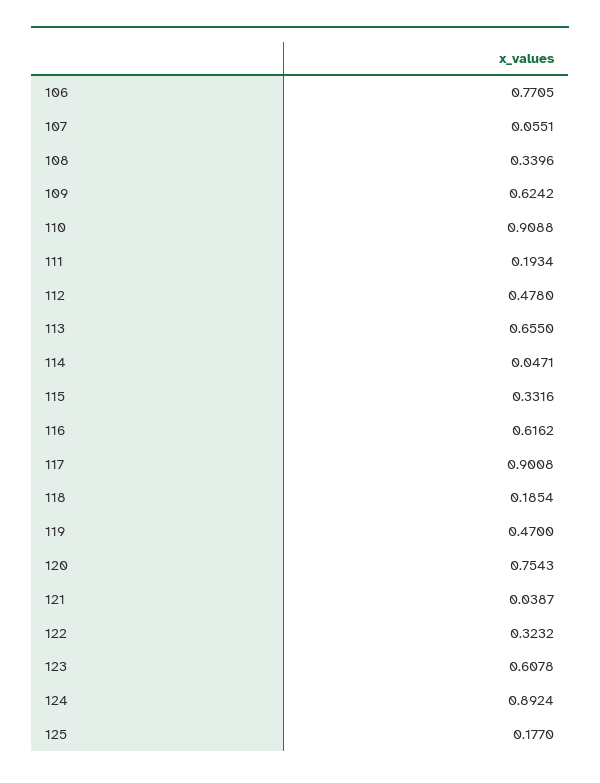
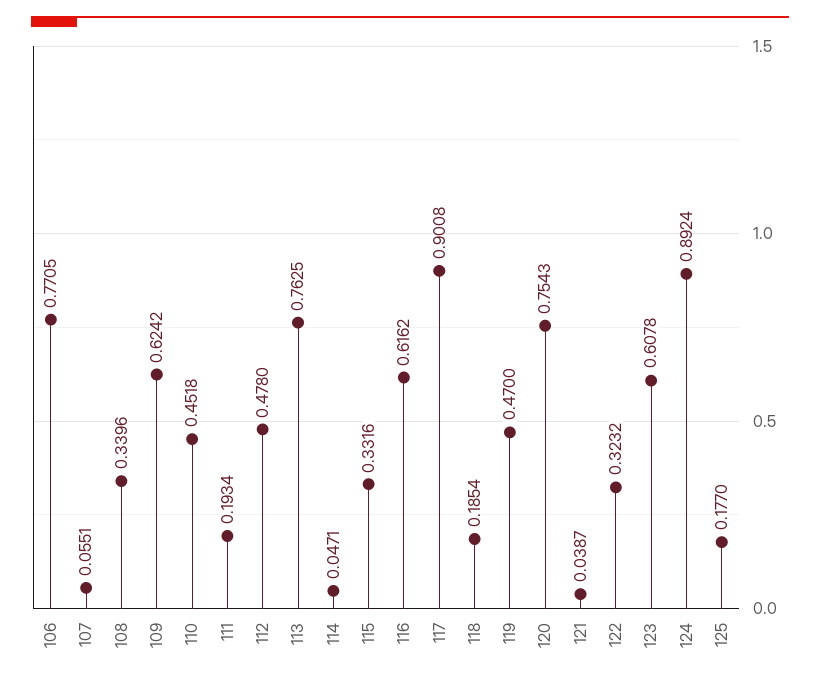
110: 0.9088 -> 0.4518
113: 0.655 -> 0.7625

